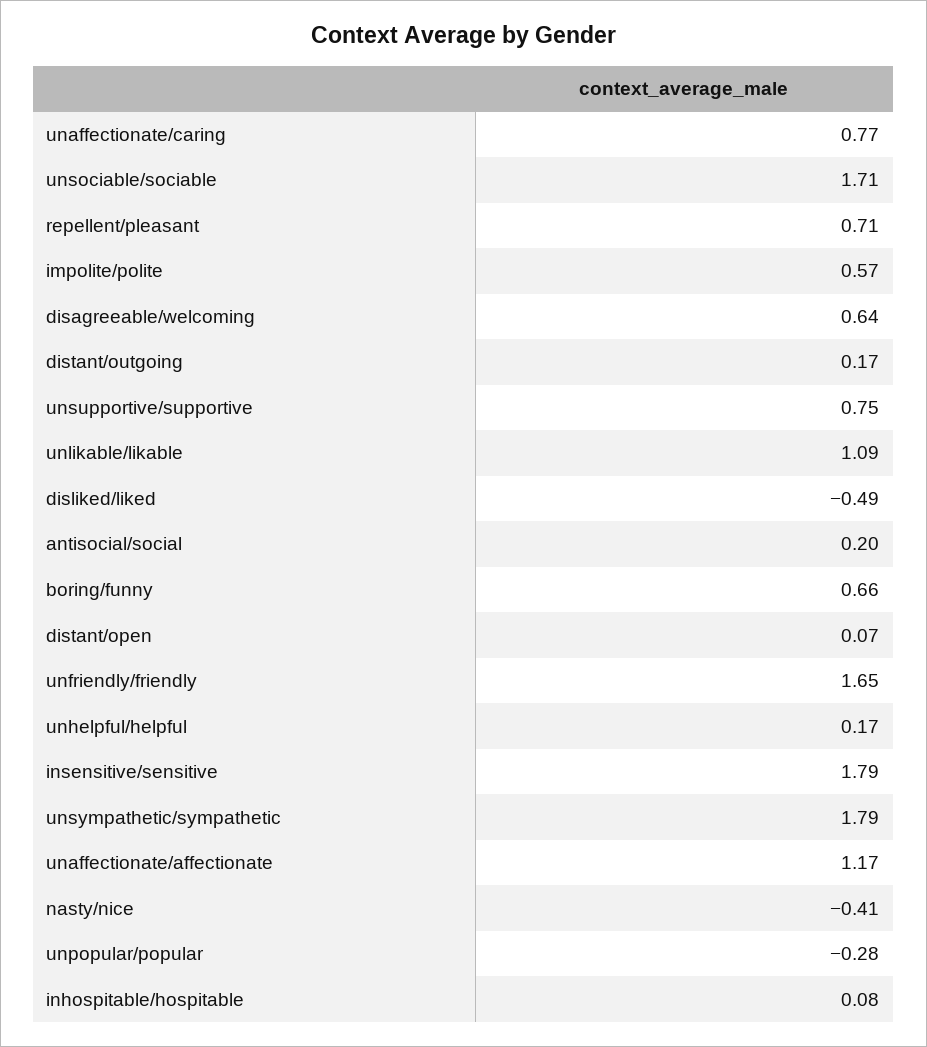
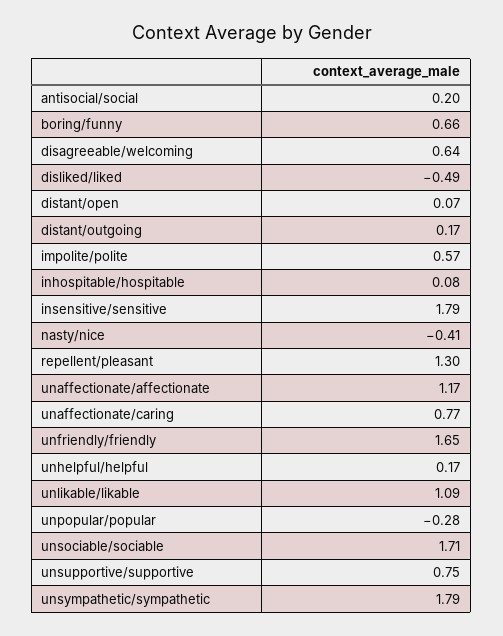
repellent/pleasant: 0.71 -> 1.3

